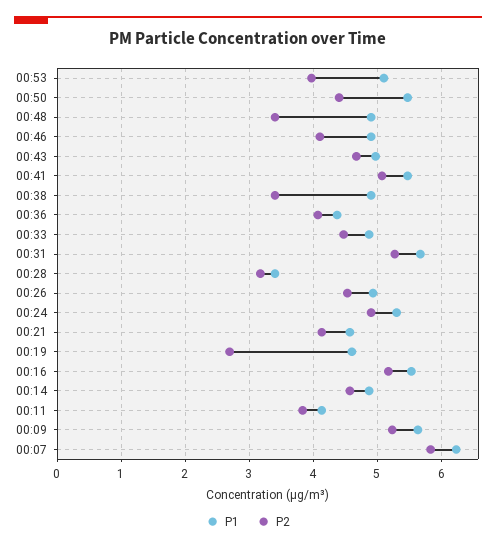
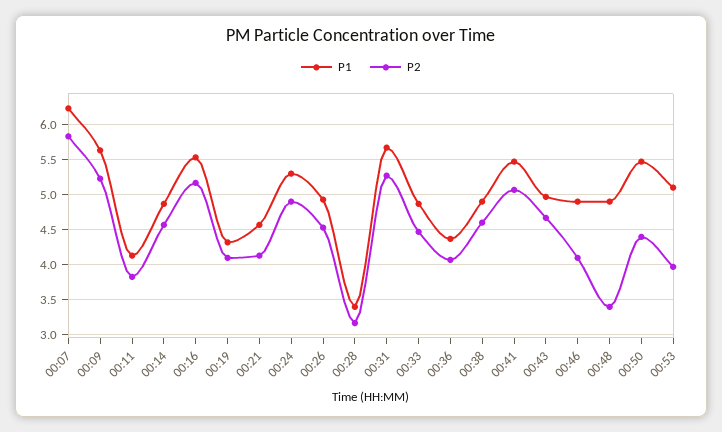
P2, 00:38: 3.4 -> 4.6
P1, 00:19: 4.6 -> 4.3
P2, 00:19: 2.7 -> 4.1

